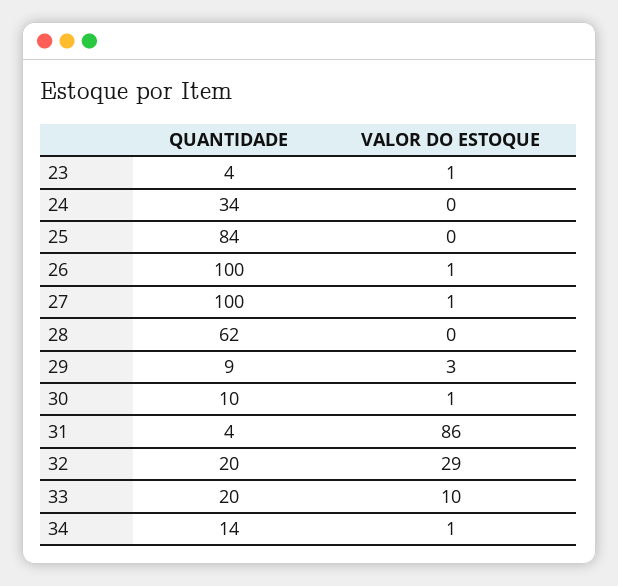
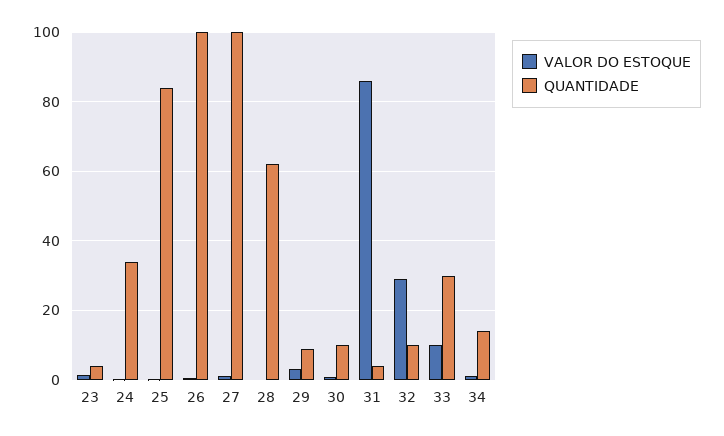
QUANTIDADE, 32: 20 -> 10
QUANTIDADE, 33: 20 -> 30

